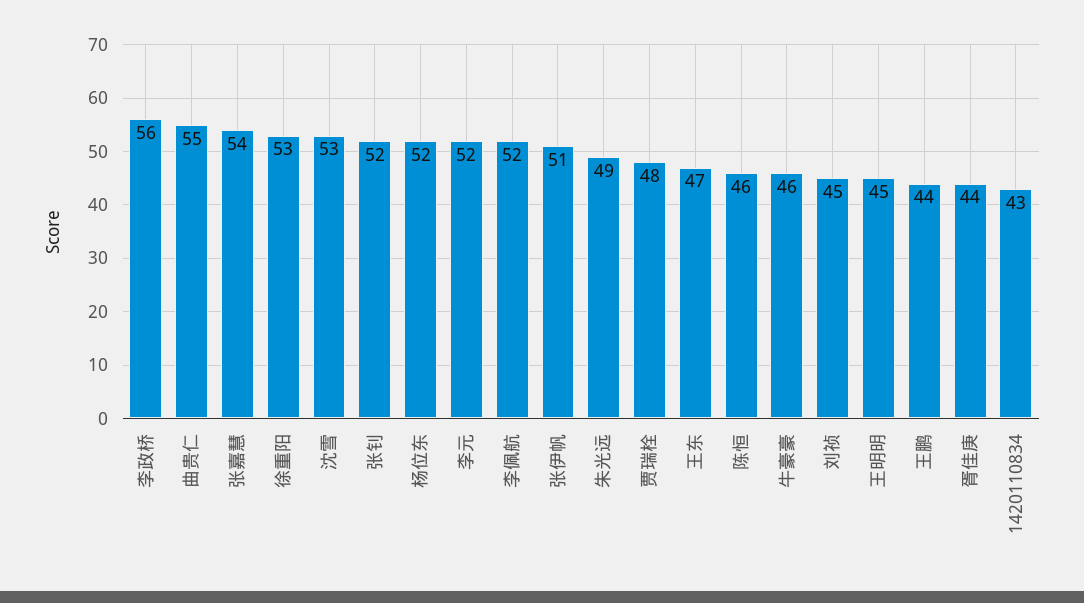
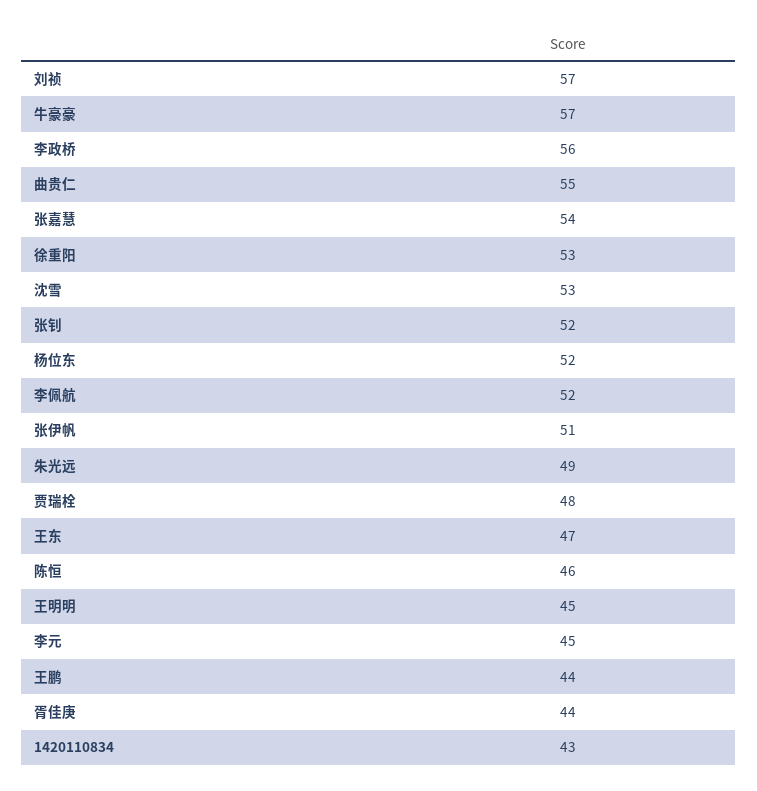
李元: 52 -> 45
牛豪豪: 46 -> 57
刘祯: 45 -> 57

